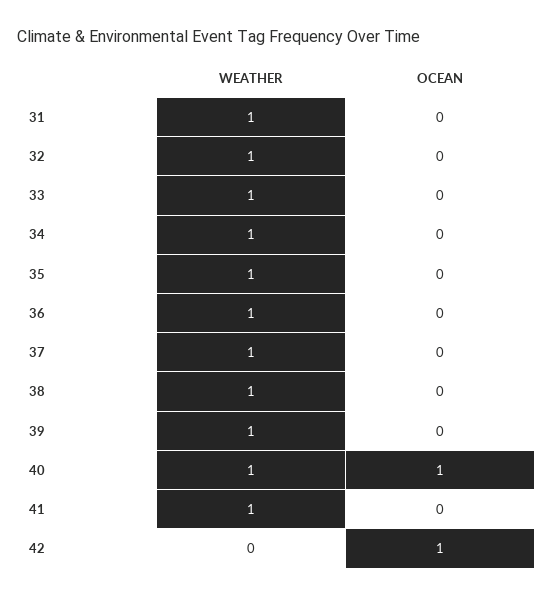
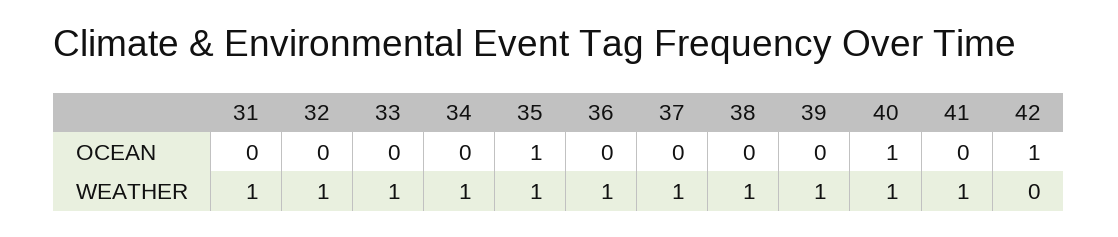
OCEAN, 35: 0 -> 1

